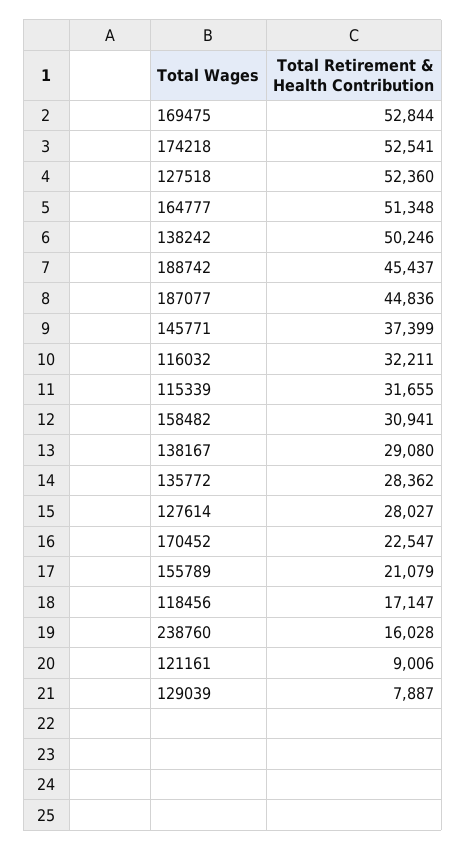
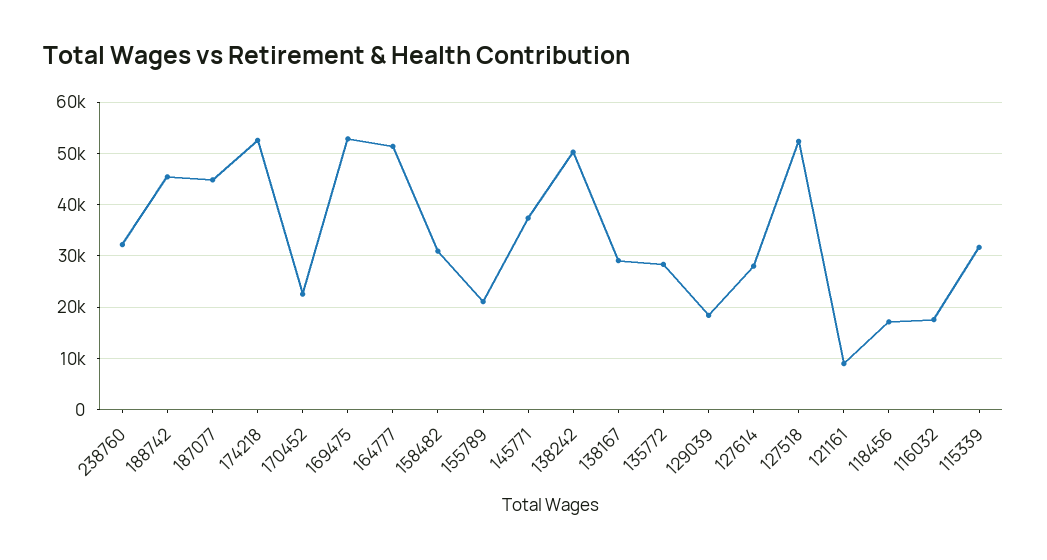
116032: 32211 -> 18000
238760: 16028 -> 32000
129039: 7887 -> 18000

